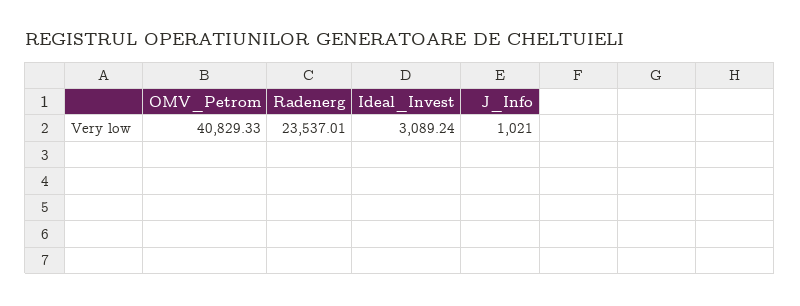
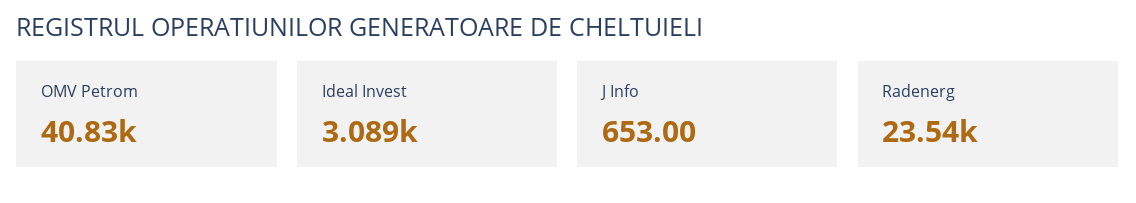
J_Info: 1021 -> 653

